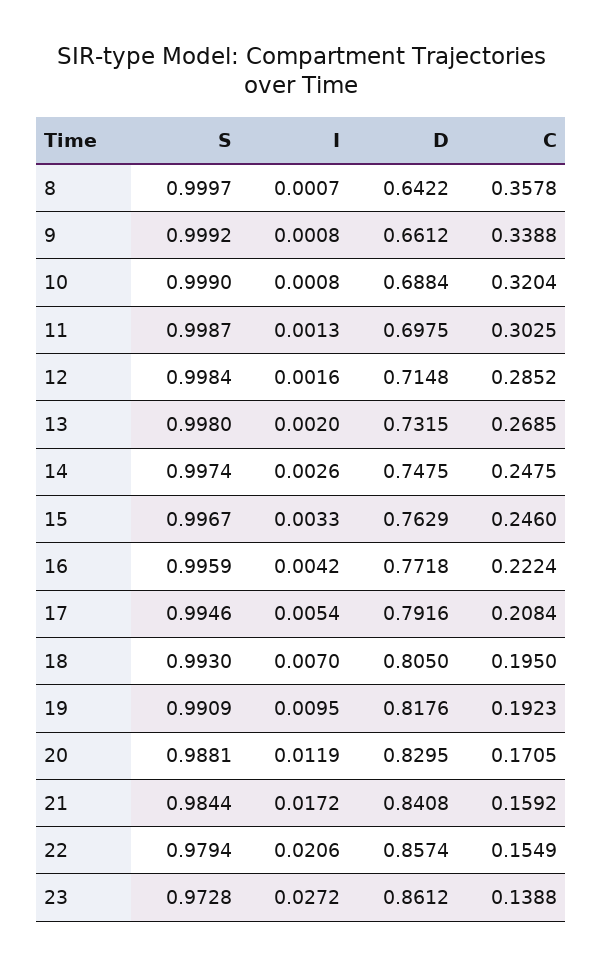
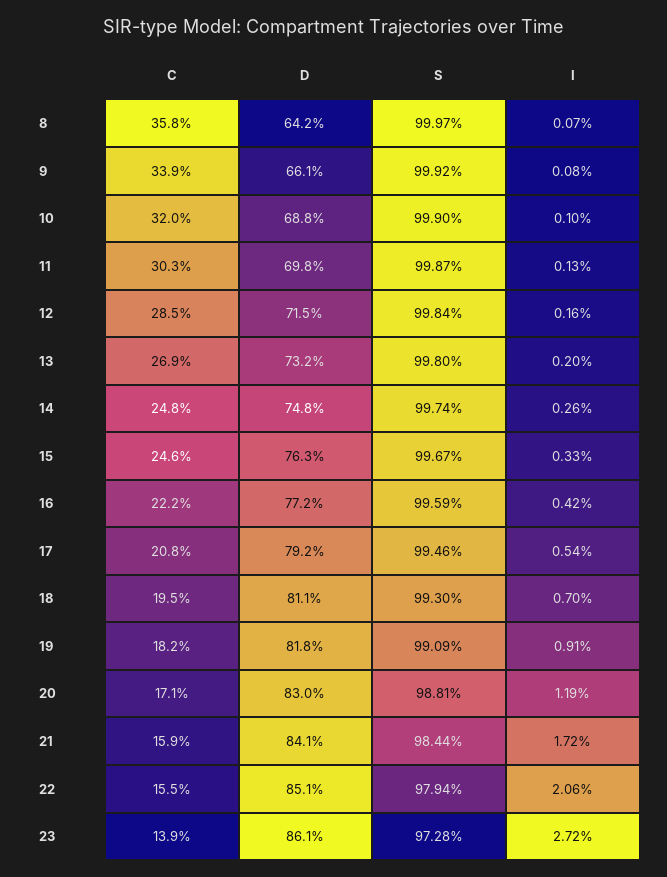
I, 10: 0.0008 -> 0.001
D, 18: 0.805 -> 0.811
I, 19: 0.0095 -> 0.0091
C, 19: 0.1923 -> 0.182
D, 22: 0.8574 -> 0.851

